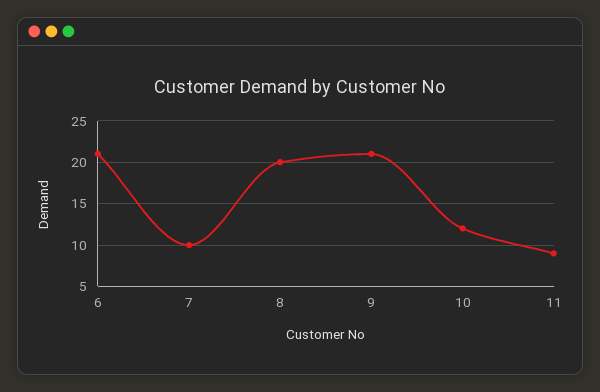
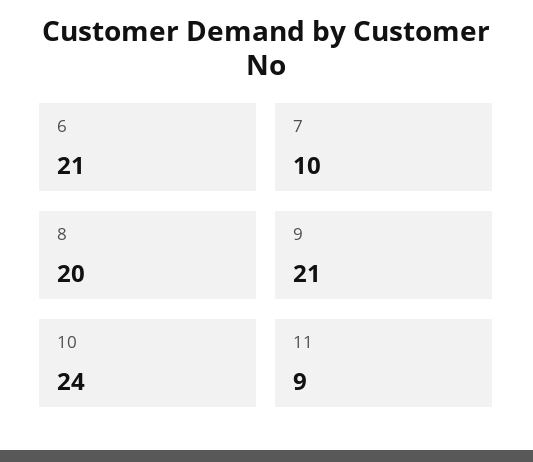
10: 12 -> 24

